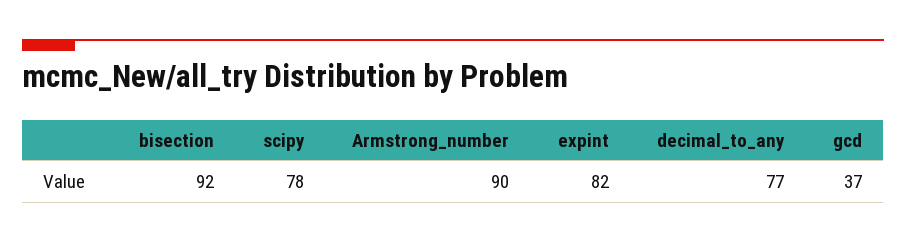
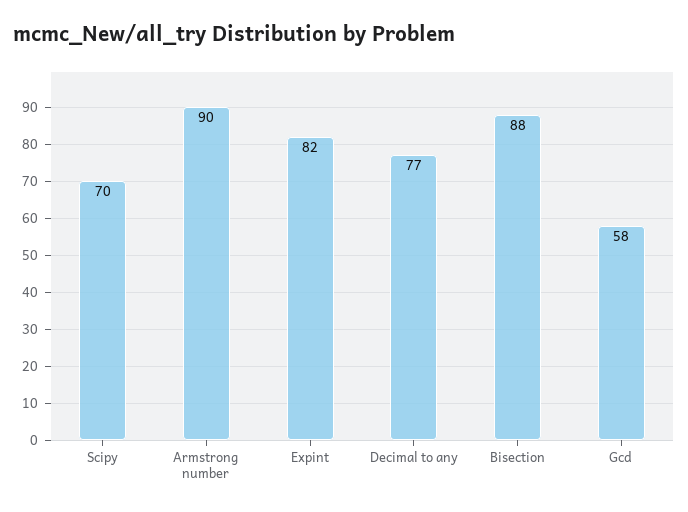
bisection: 92 -> 88
scipy: 78 -> 70
gcd: 37 -> 58

